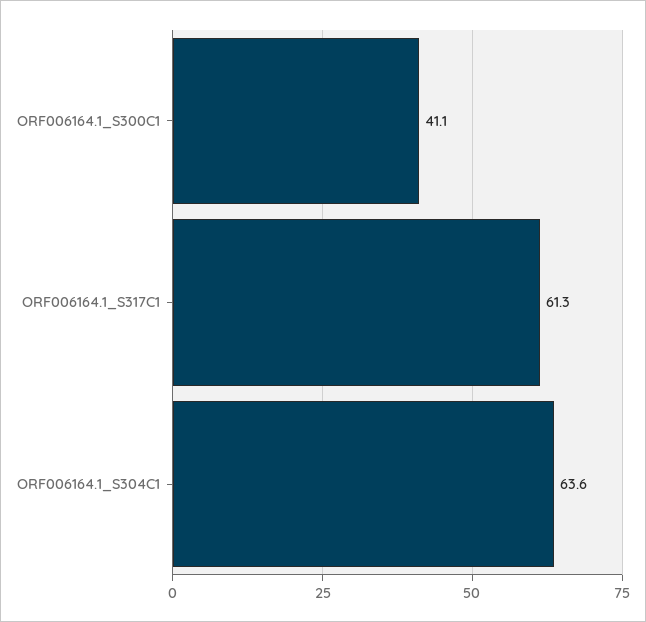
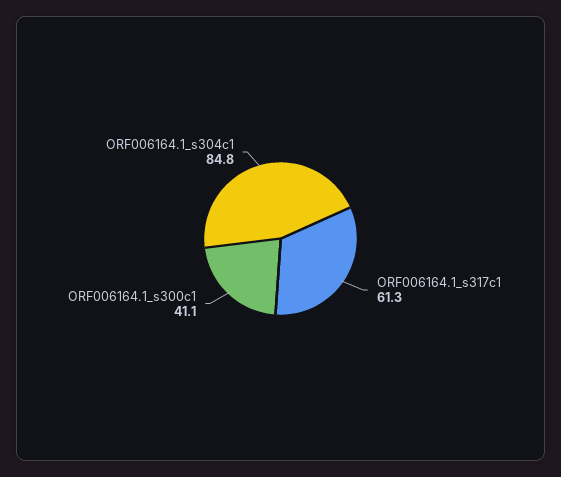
ORF006164.1_S304C1: 63.6 -> 84.8

